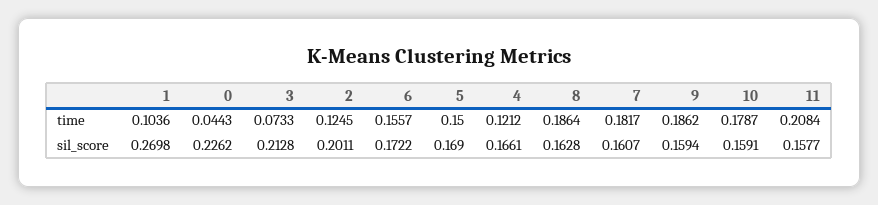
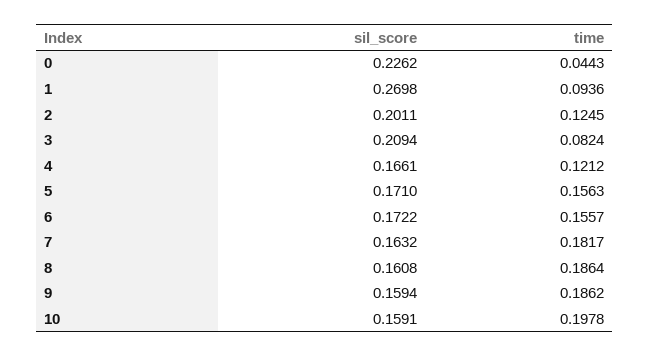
1, time: 0.1036 -> 0.0936
3, time: 0.0733 -> 0.0824
5, time: 0.15 -> 0.1563
10, time: 0.1787 -> 0.1978
11, time: 0.2084 -> none
3, sil_score: 0.2128 -> 0.2094
5, sil_score: 0.169 -> 0.171
8, sil_score: 0.1628 -> 0.1608
7, sil_score: 0.1607 -> 0.1632
11, sil_score: 0.1577 -> none

